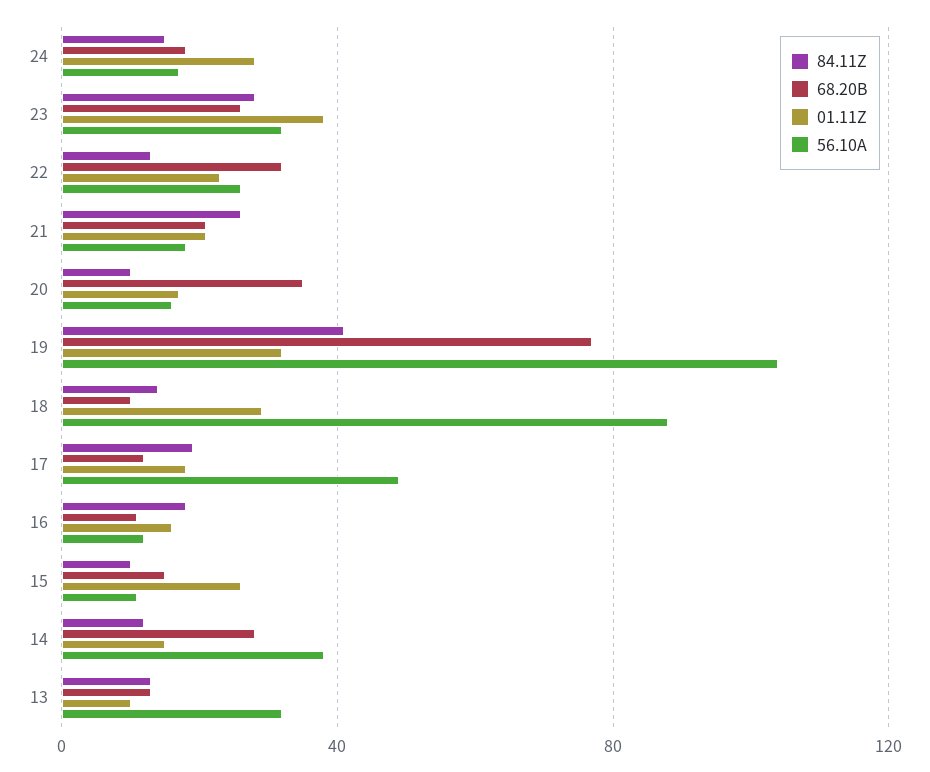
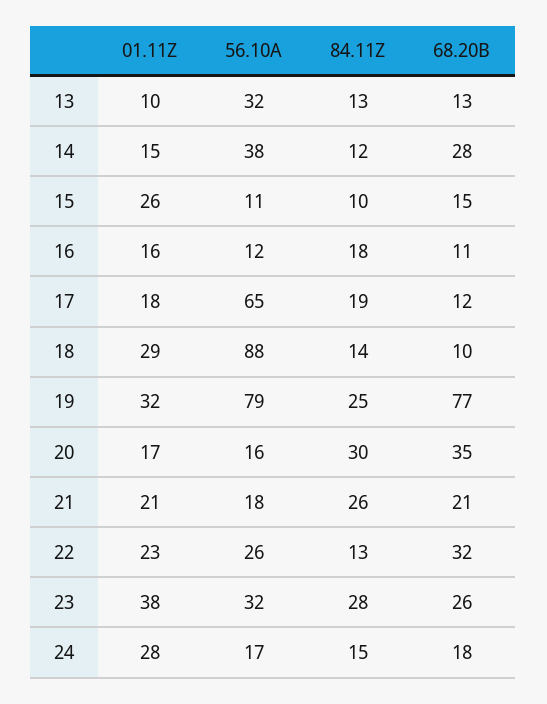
84.11Z, 20: 10 -> 30
84.11Z, 19: 40 -> 25
56.10A, 19: 105 -> 79
56.10A, 17: 50 -> 65

